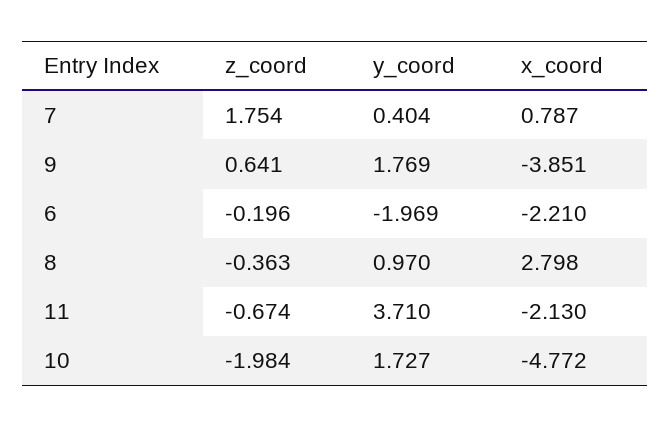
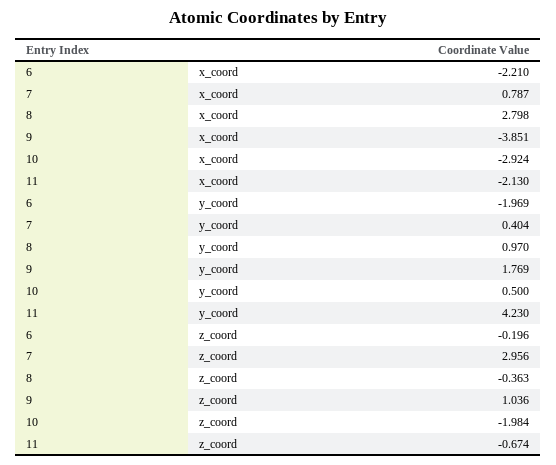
z_coord, 7: 1.754 -> 2.956
z_coord, 9: 0.641 -> 1.036
y_coord, 11: 3.71 -> 4.23
y_coord, 10: 1.727 -> 0.5
x_coord, 10: -4.772 -> -2.924

